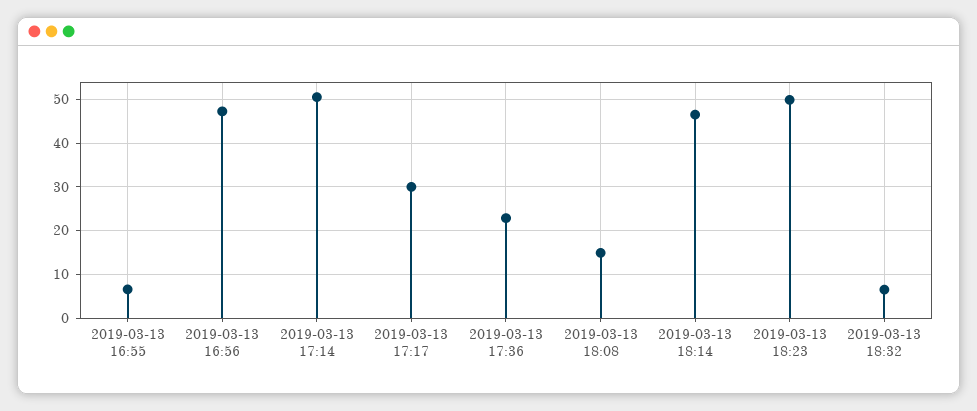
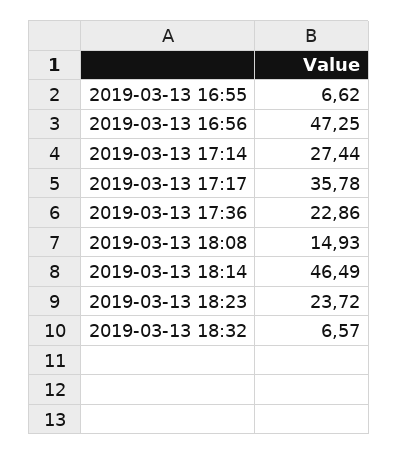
2019-03-13 17:14: 50 -> 27.44
2019-03-13 17:17: 30 -> 35.78
2019-03-13 18:23: 50 -> 23.72

